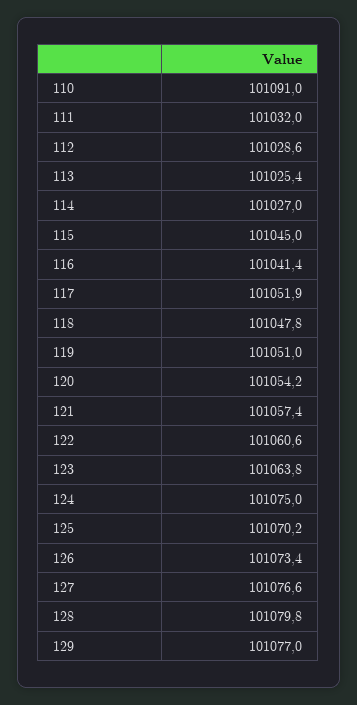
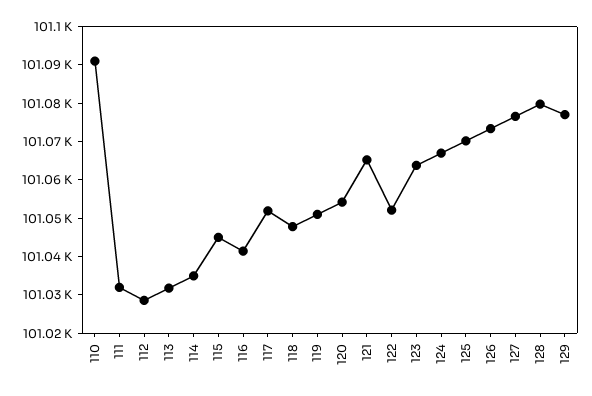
113: 101025.4 -> 101032.5
114: 101027 -> 101035
121: 101057.4 -> 101065
122: 101060.6 -> 101052.5
124: 101075 -> 101067.5

